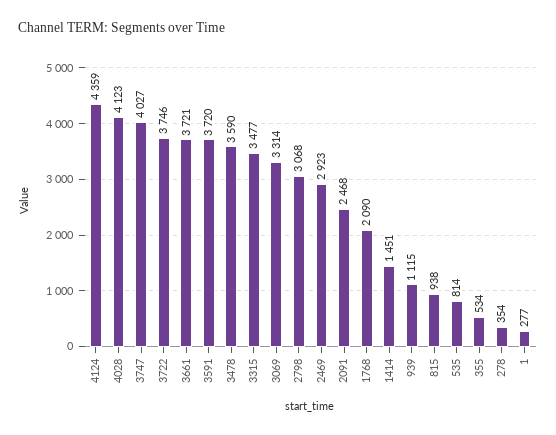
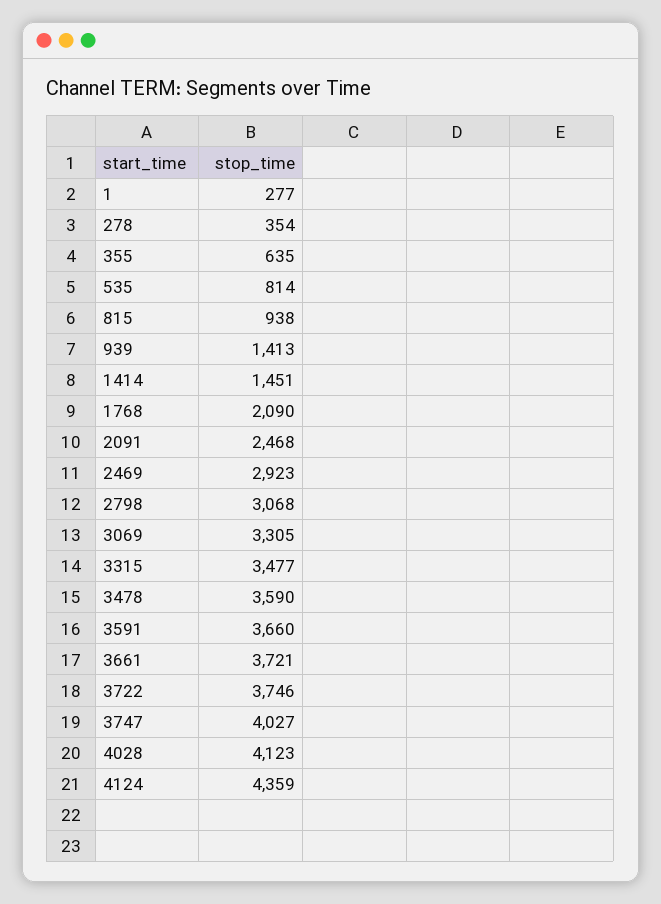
3591: 3720 -> 3660
3069: 3314 -> 3305
939: 1115 -> 1413
355: 534 -> 635

